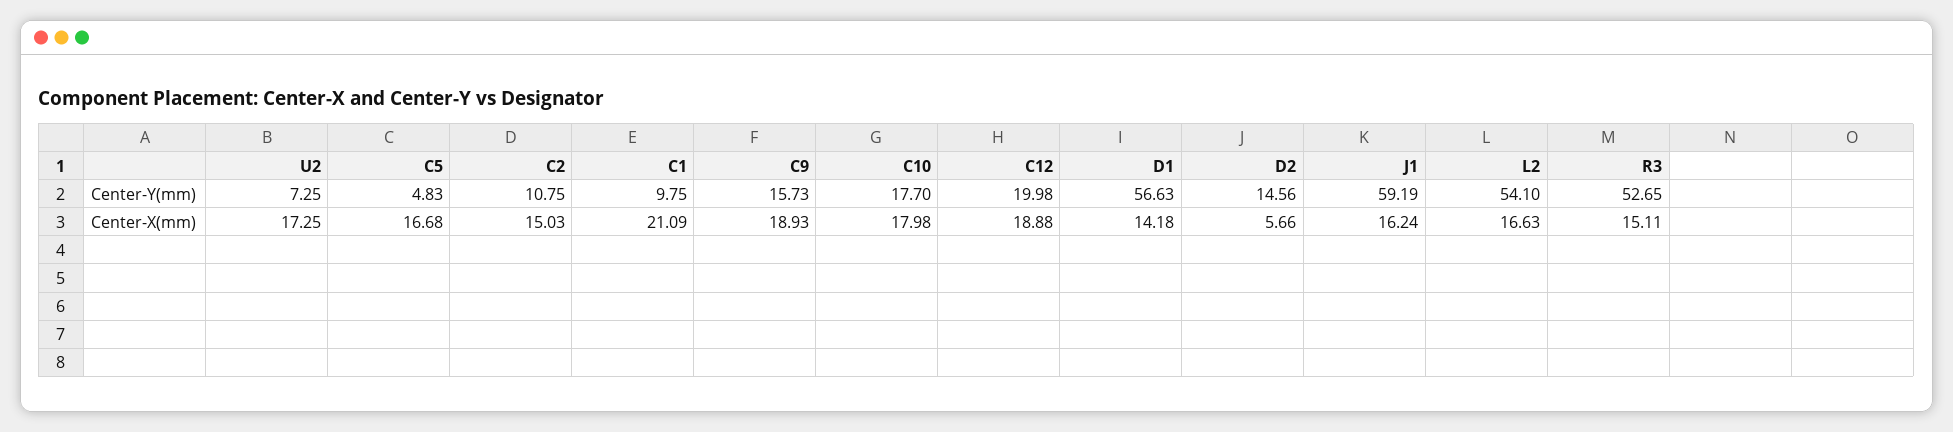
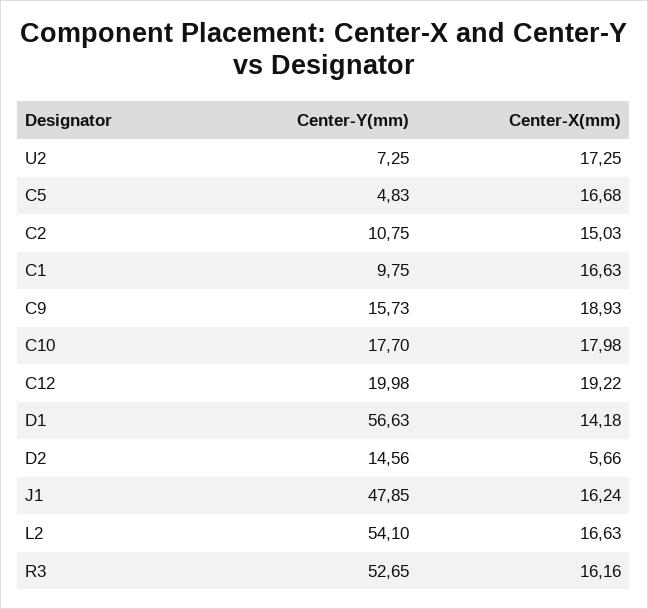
J1, Center-Y(mm): 59.19 -> 47.85
C1, Center-X(mm): 21.09 -> 16.63
C12, Center-X(mm): 18.88 -> 19.22
R3, Center-X(mm): 15.11 -> 16.16

